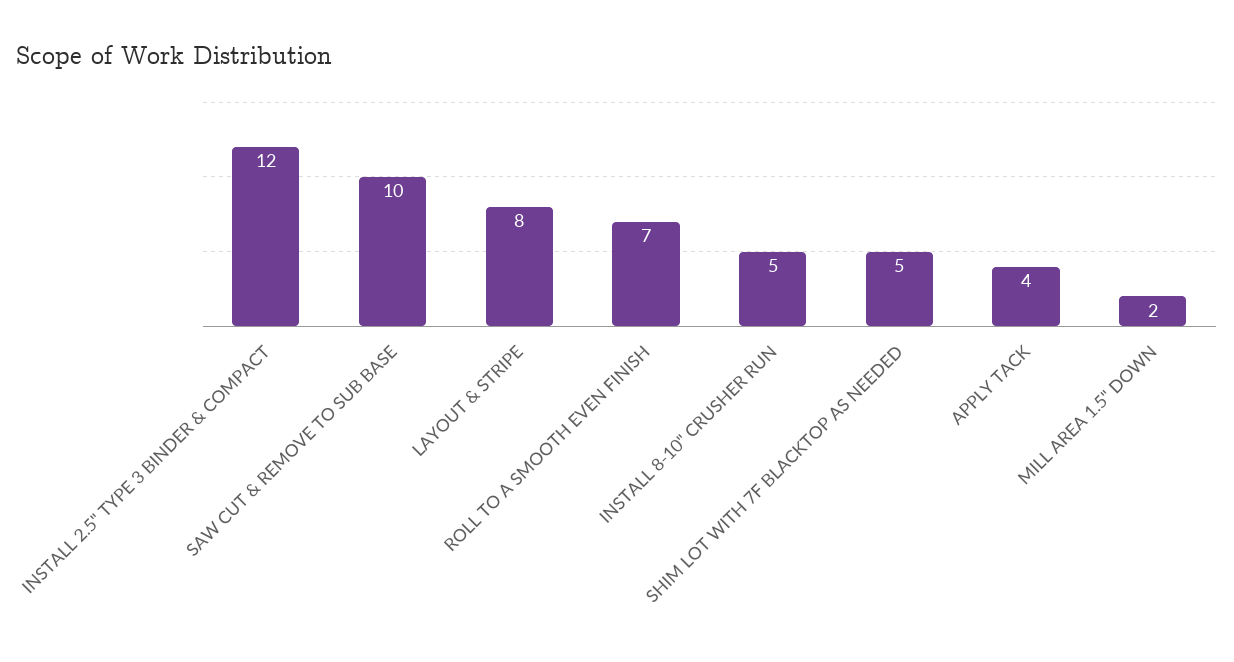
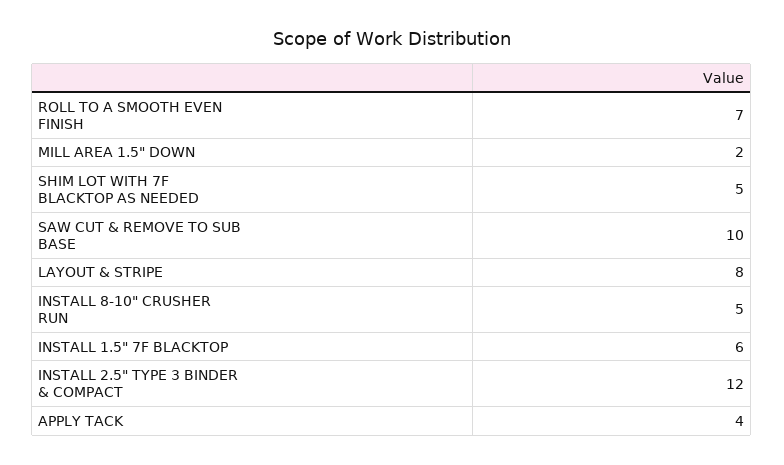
INSTALL 1.5" 7F BLACKTOP: none -> 6

